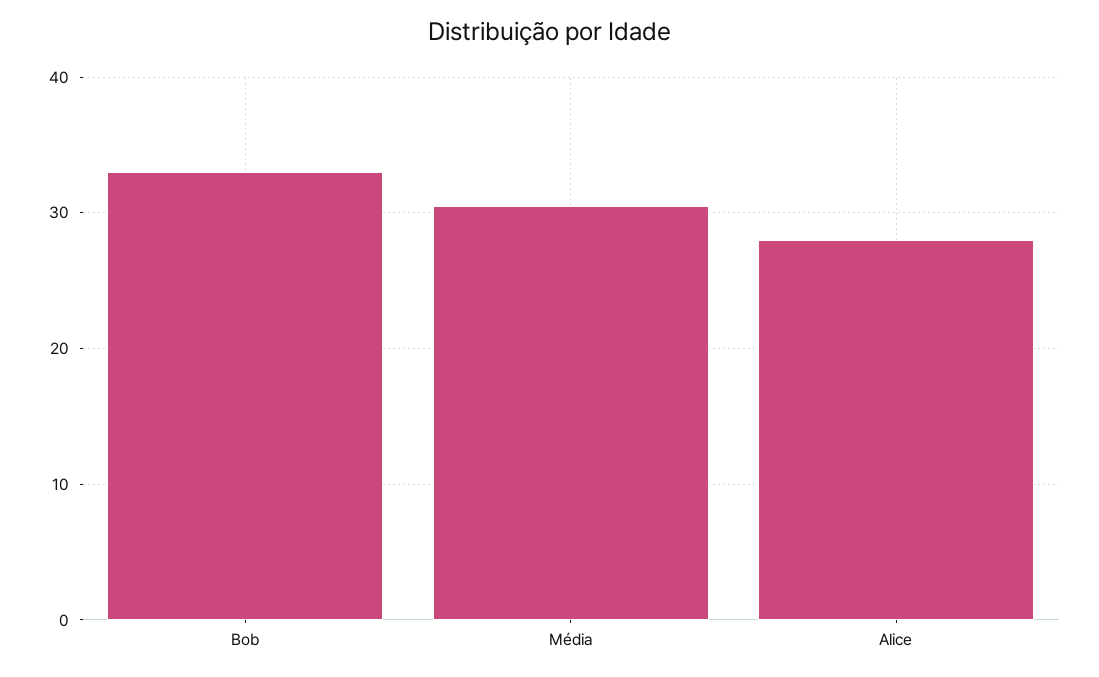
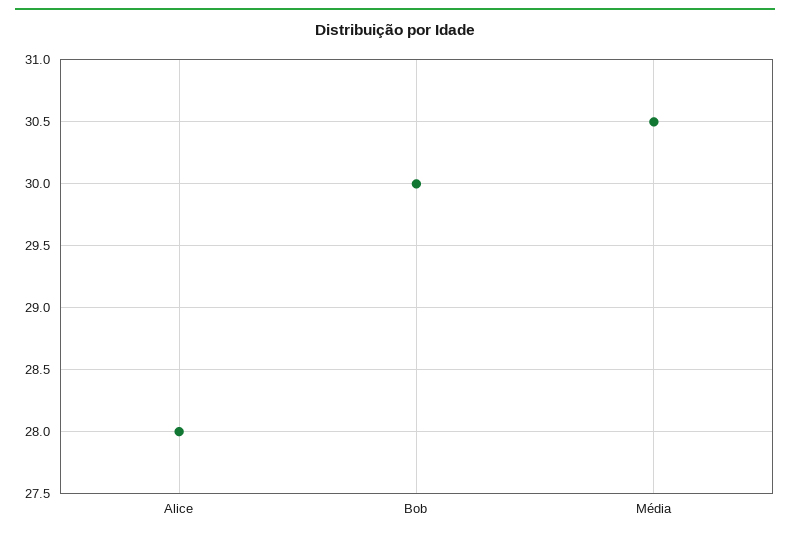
Bob: 33 -> 30

